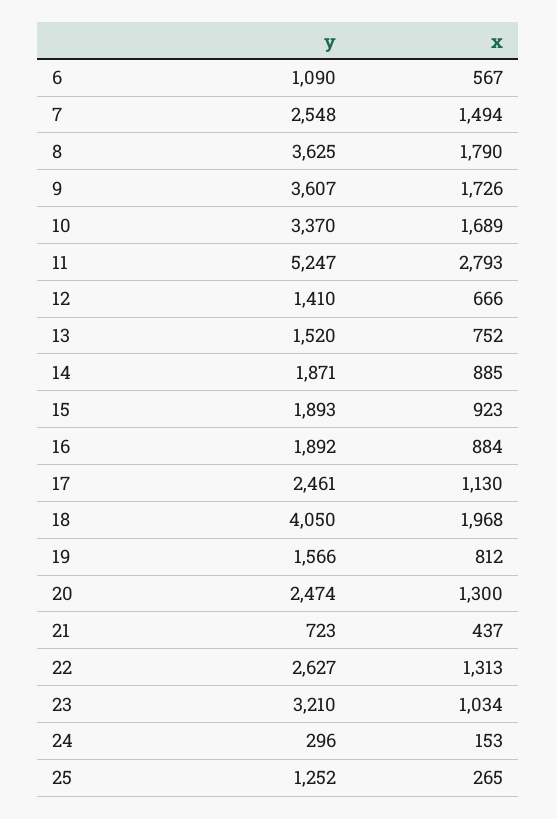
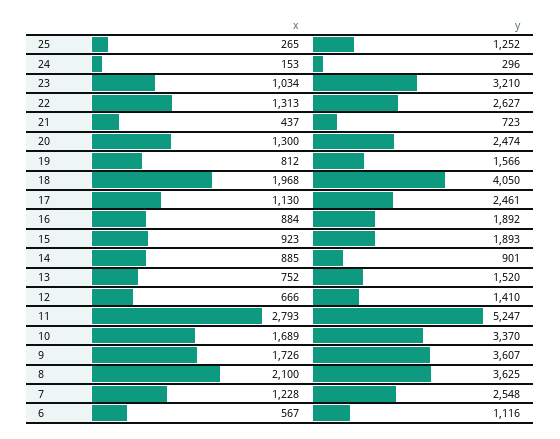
y, 6: 1090 -> 1116
x, 7: 1494 -> 1228
x, 8: 1790 -> 2100
y, 14: 1871 -> 901

